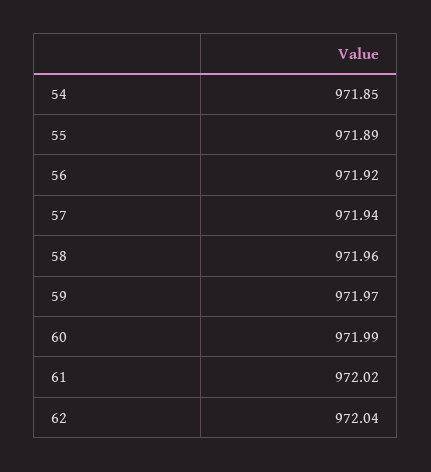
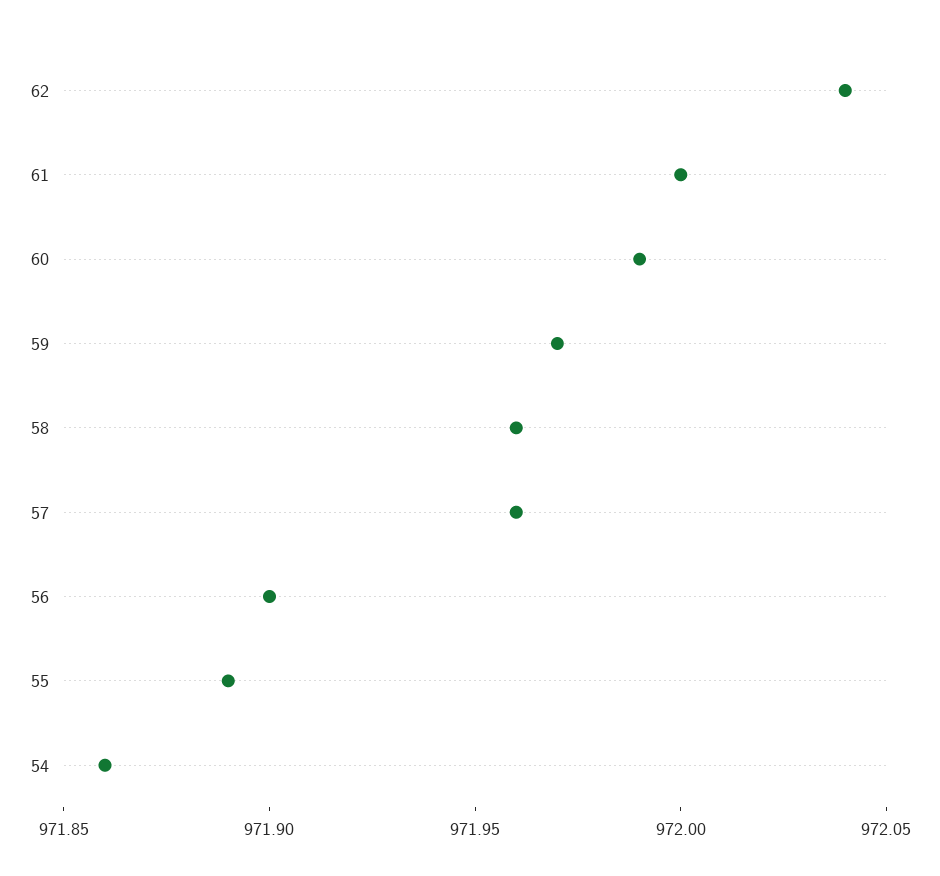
54: 971.85 -> 971.86
56: 971.92 -> 971.9
57: 971.94 -> 971.96
61: 972.02 -> 972

